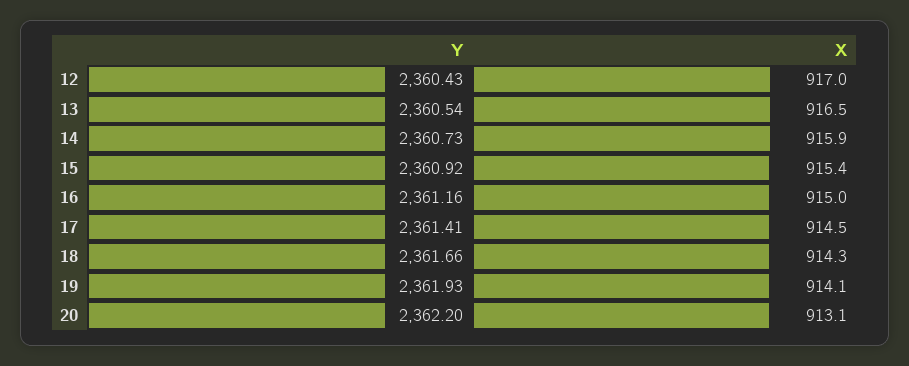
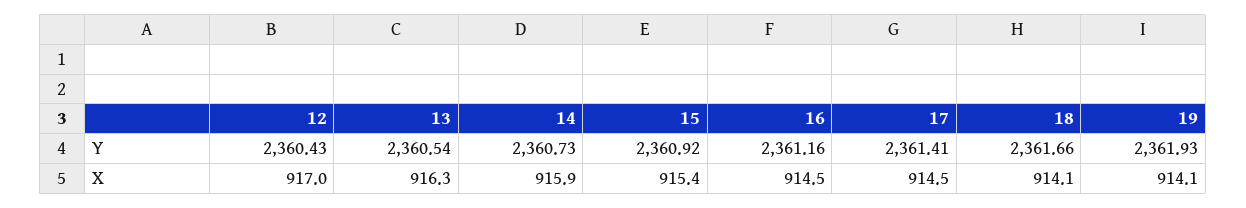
X, 13: 916.5 -> 916.3
X, 16: 915 -> 914.5
X, 18: 914.3 -> 914.1
Y, 20: 2362.2 -> none
X, 20: 913.1 -> none

